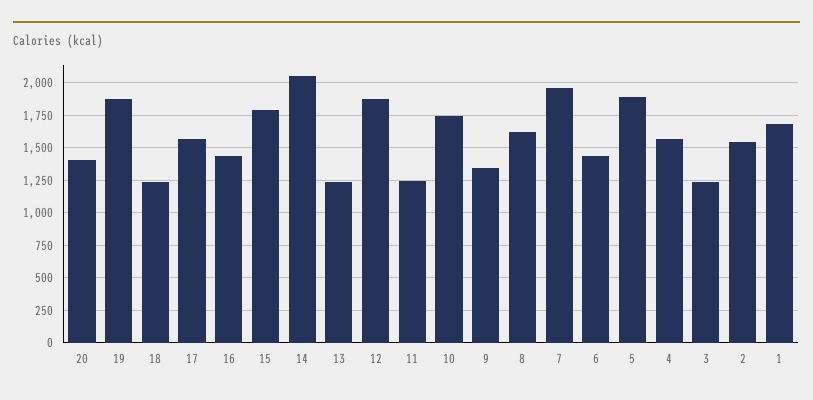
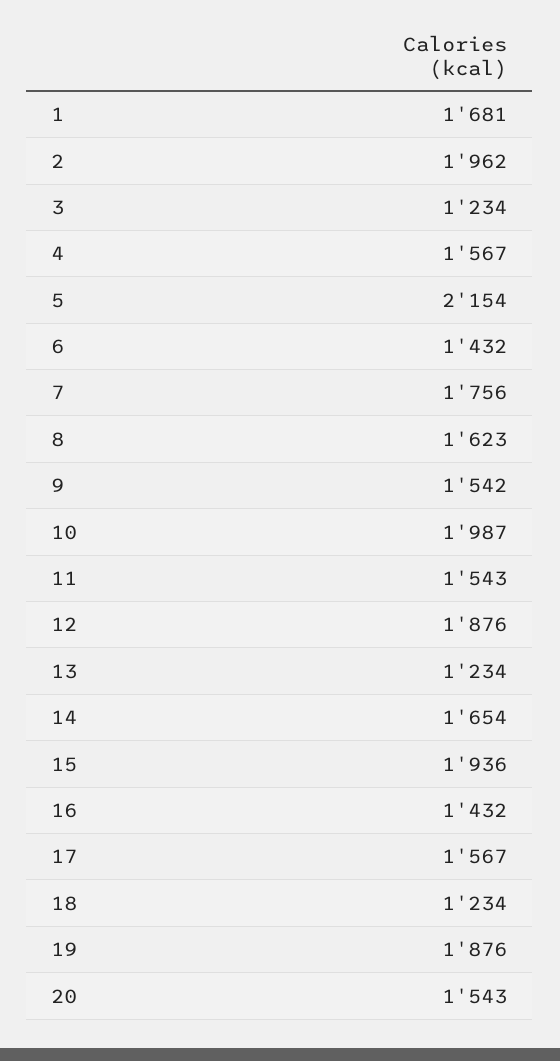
20: 1400 -> 1543
15: 1800 -> 1936
14: 2050 -> 1654
11: 1250 -> 1543
10: 1750 -> 1987
9: 1350 -> 1542
7: 1950 -> 1756
5: 1900 -> 2154
2: 1550 -> 1962

